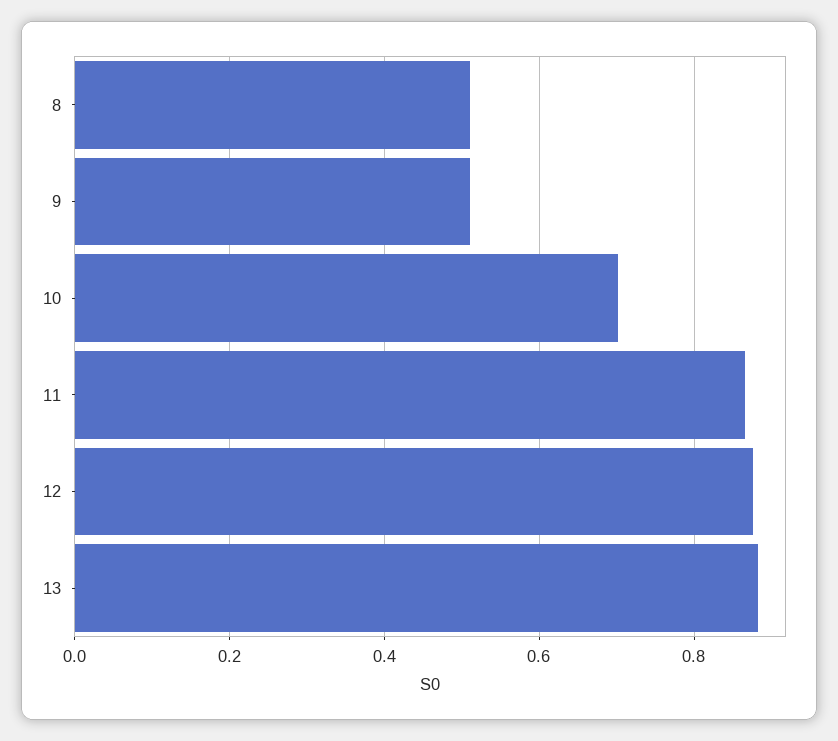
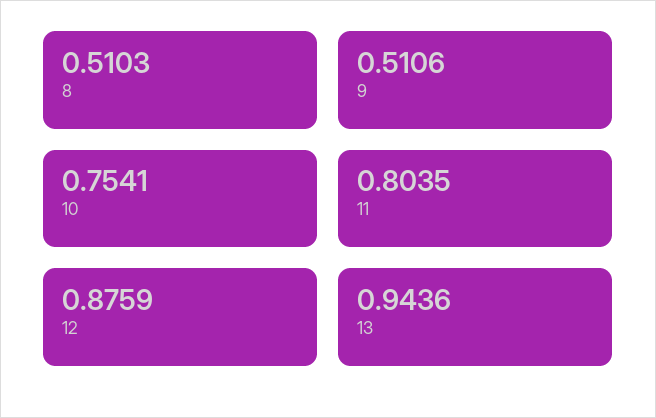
10: 0.7 -> 0.7541
11: 0.86 -> 0.8035
13: 0.88 -> 0.9436

